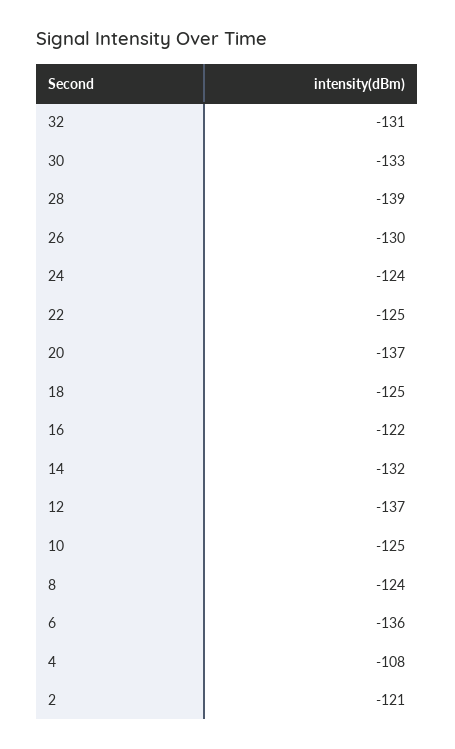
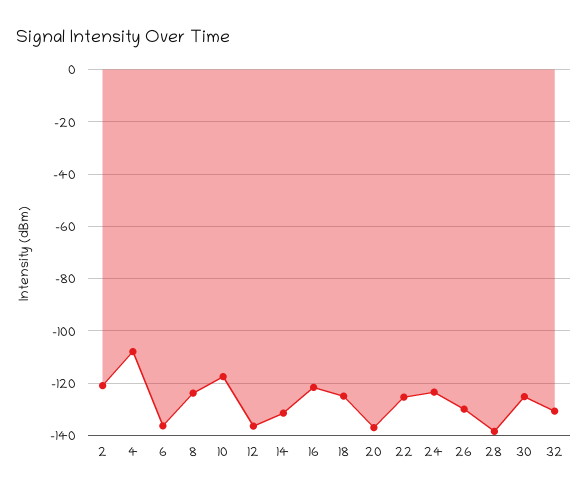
30: -133 -> -125
10: -125 -> -117.5

